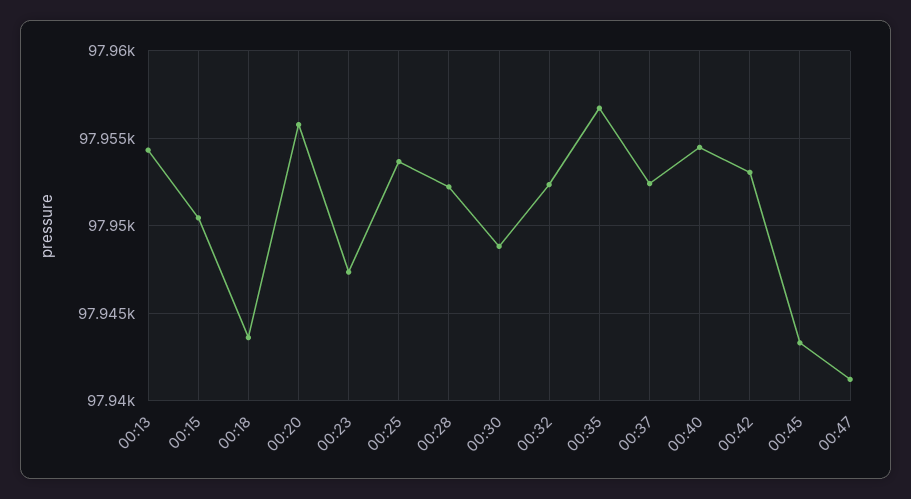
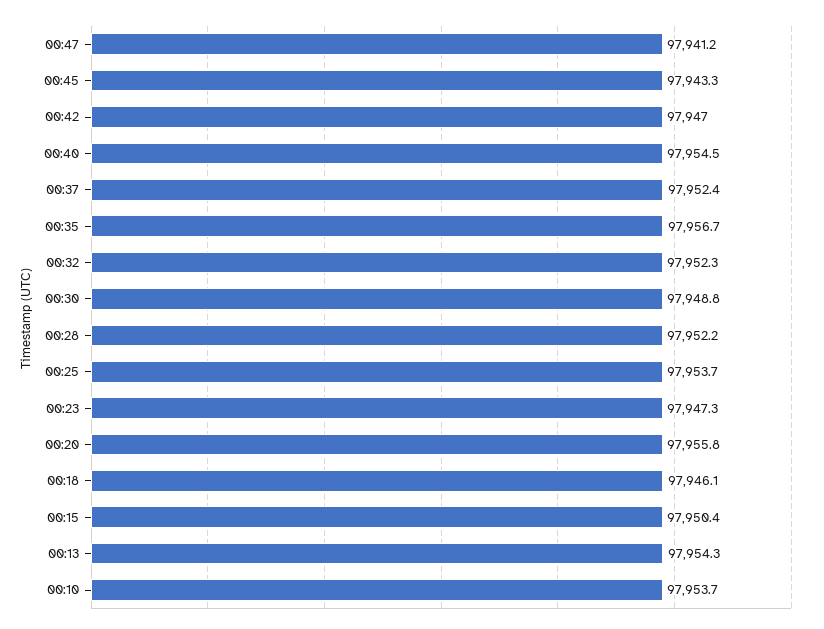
00:18: 97943.5 -> 97946.1
00:42: 97953 -> 97947
00:10: none -> 97953.7

